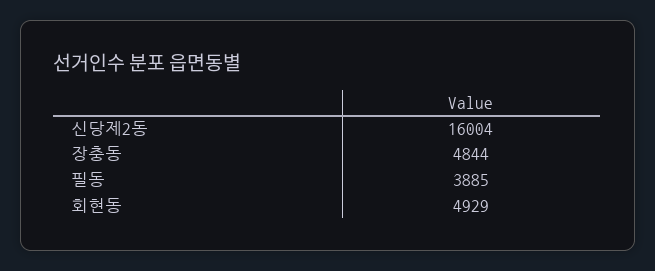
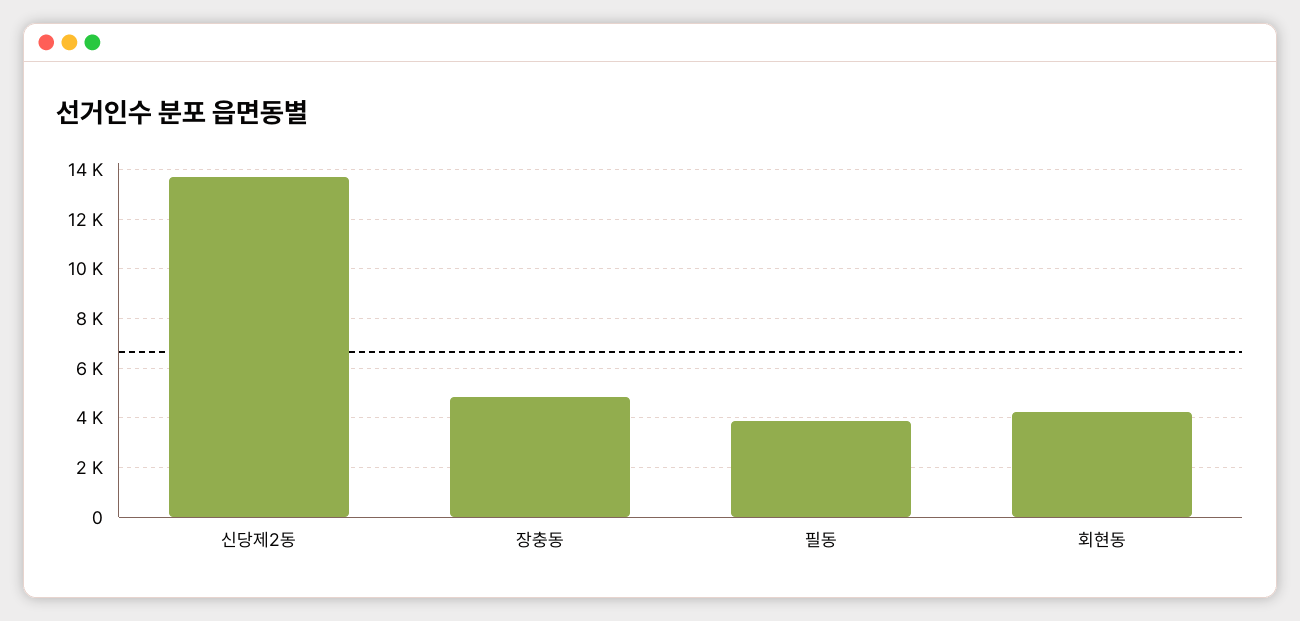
신당제2동: 16004 -> 13750
회현동: 4929 -> 4250

